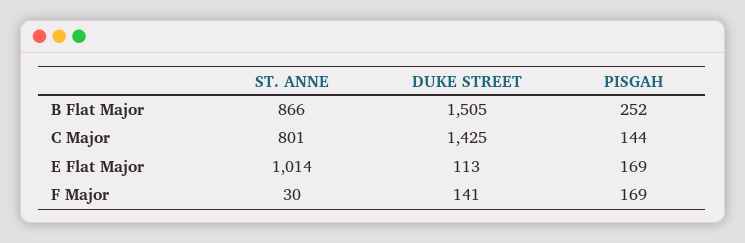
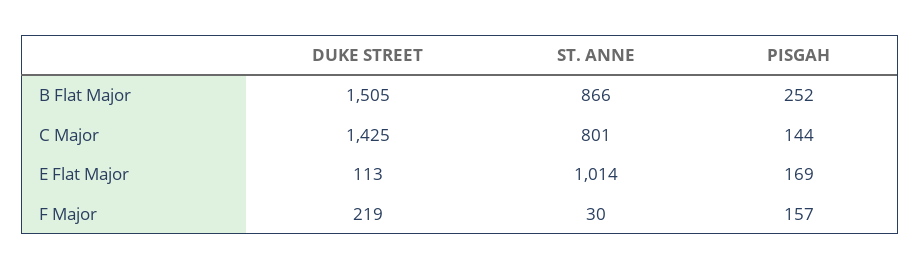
DUKE STREET, F Major: 141 -> 219
PISGAH, F Major: 169 -> 157

